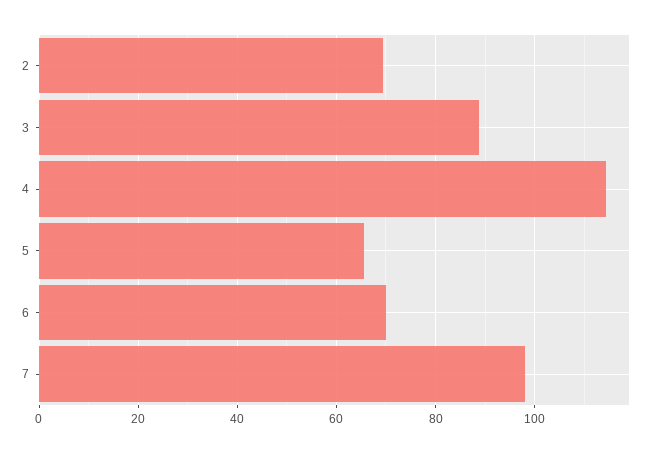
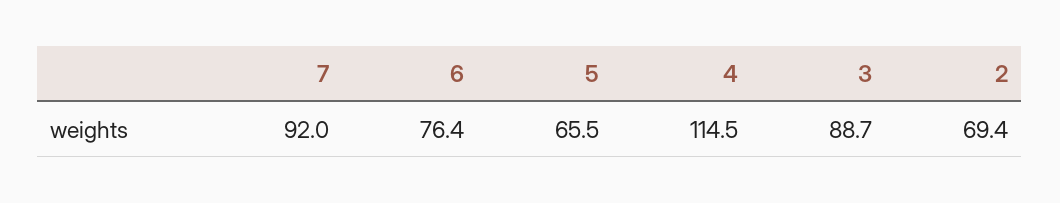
6: 70 -> 76.4
7: 98 -> 92

